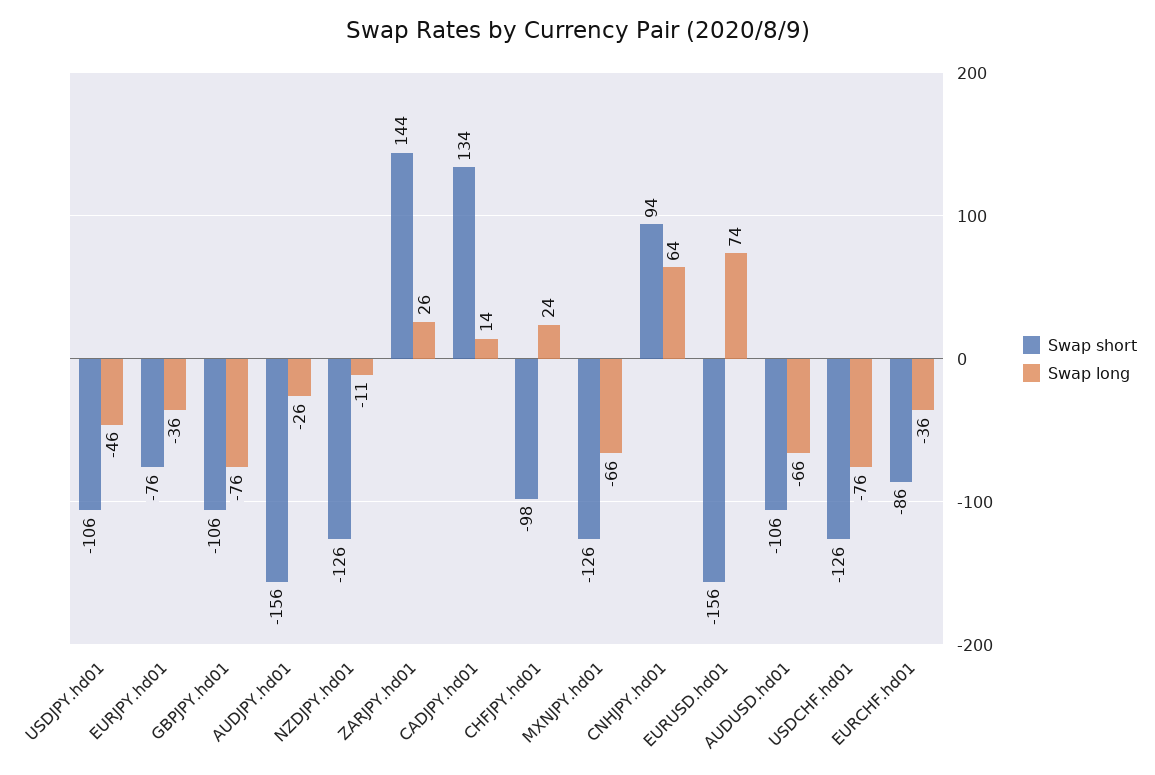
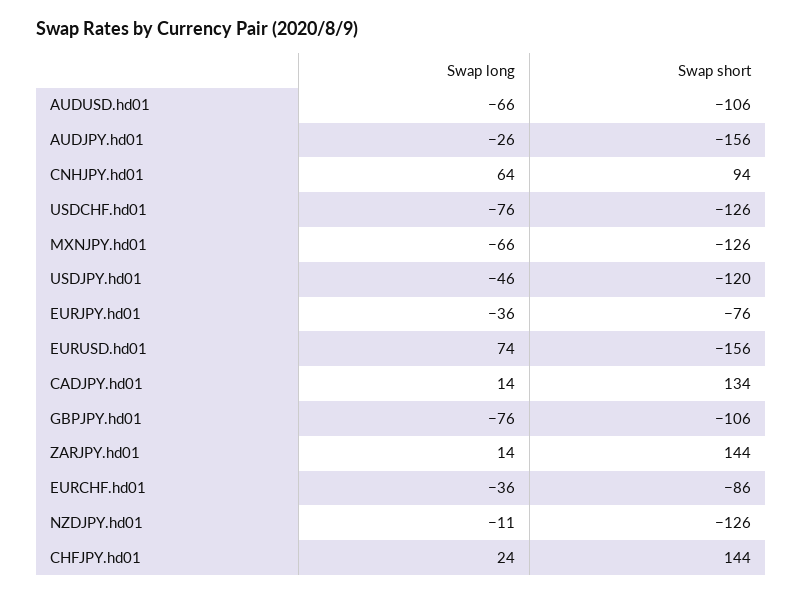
Swap short, USDJPY.hd01: -106 -> -120
Swap long, ZARJPY.hd01: 26 -> 14
Swap short, CHFJPY.hd01: -98 -> 144

